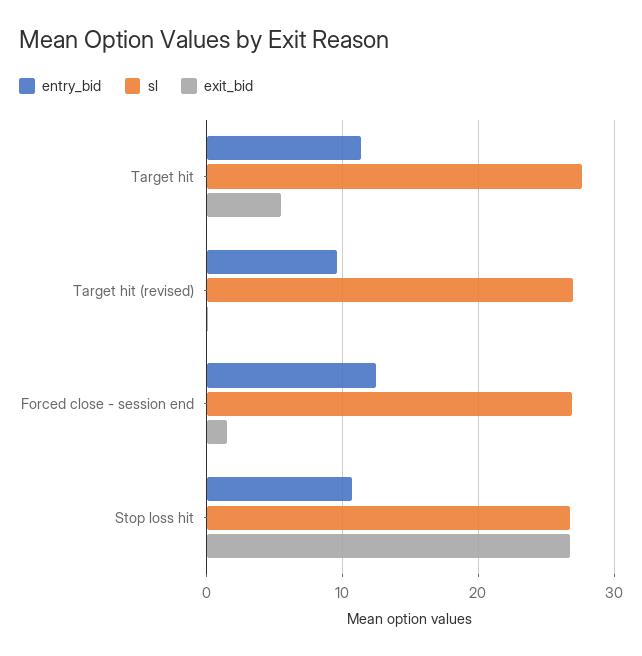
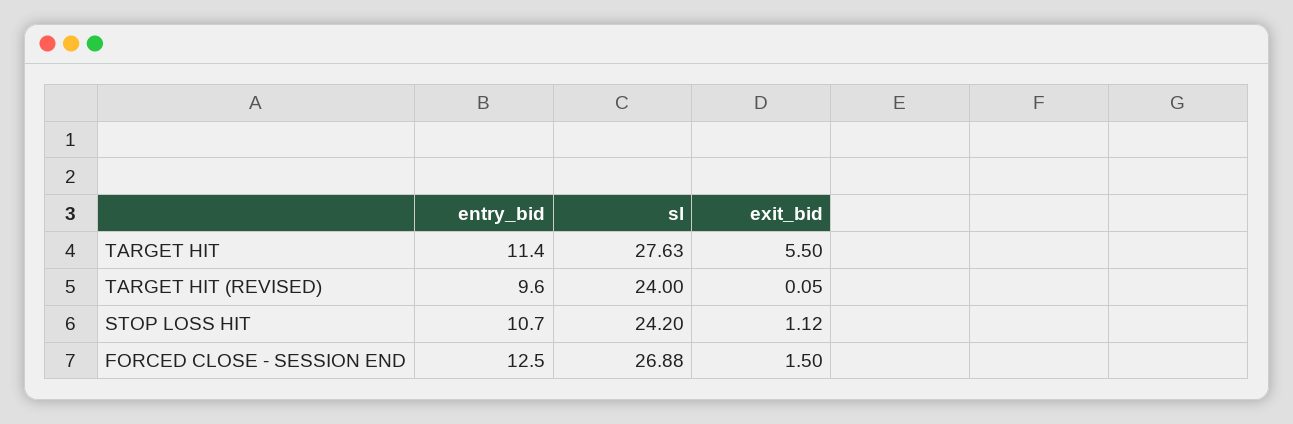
sl, Target hit (revised): 27 -> 24
sl, Stop loss hit: 27 -> 24.2
exit_bid, Stop loss hit: 27 -> 1.12

